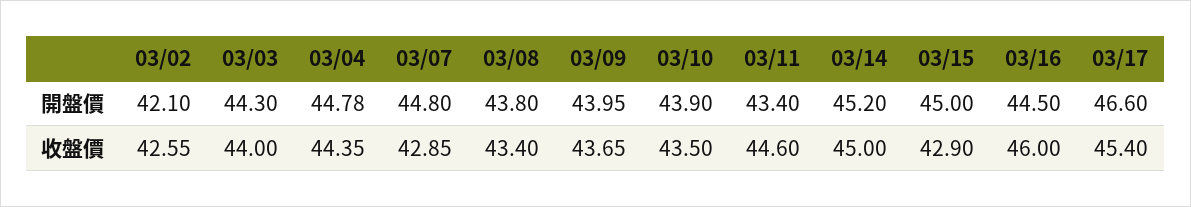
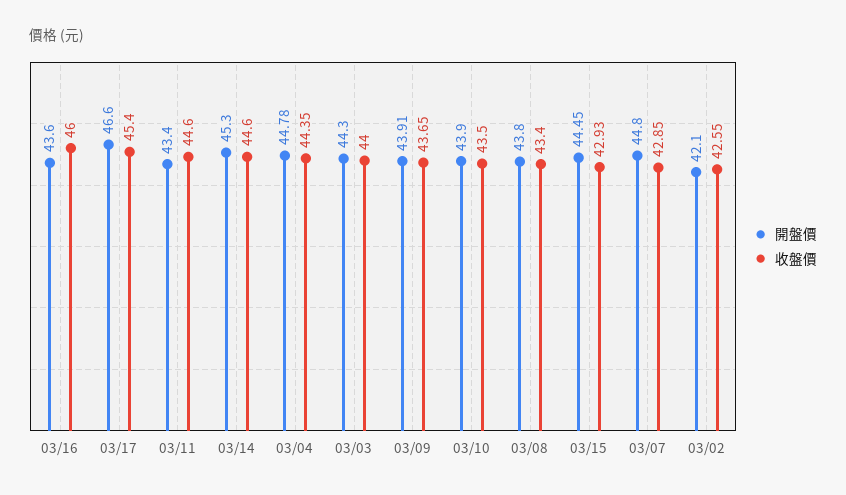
開盤價, 03/09: 43.95 -> 43.91
開盤價, 03/14: 45.2 -> 45.3
開盤價, 03/15: 45 -> 44.45
開盤價, 03/16: 44.5 -> 43.6
收盤價, 03/14: 45 -> 44.6
收盤價, 03/15: 42.9 -> 42.93

